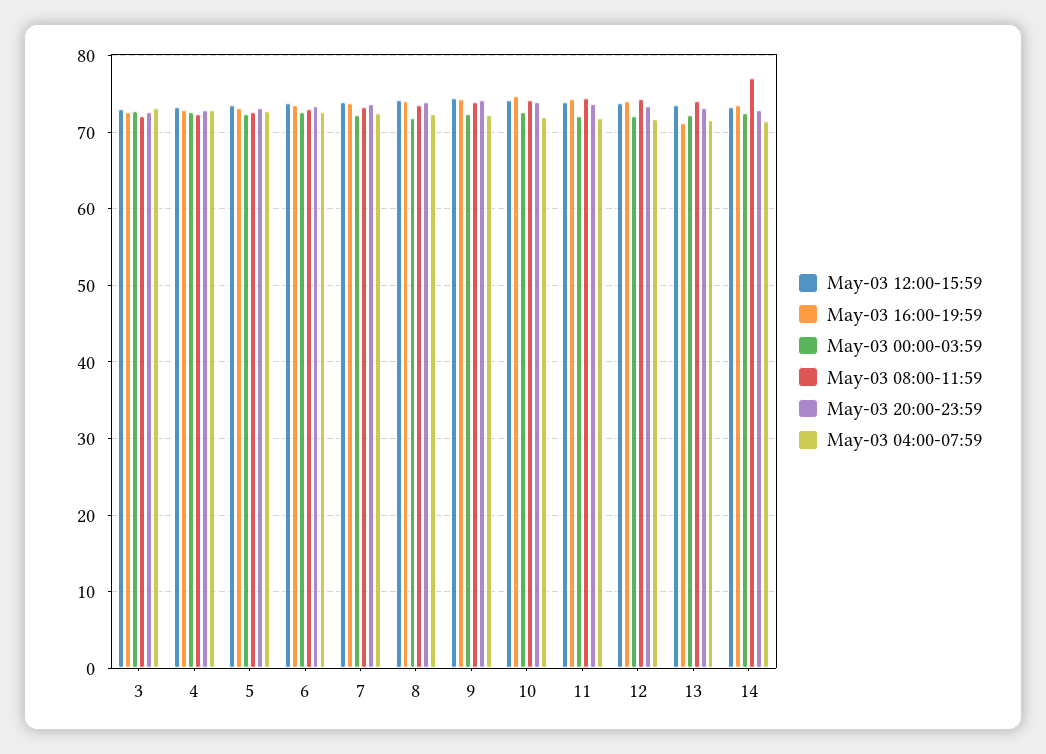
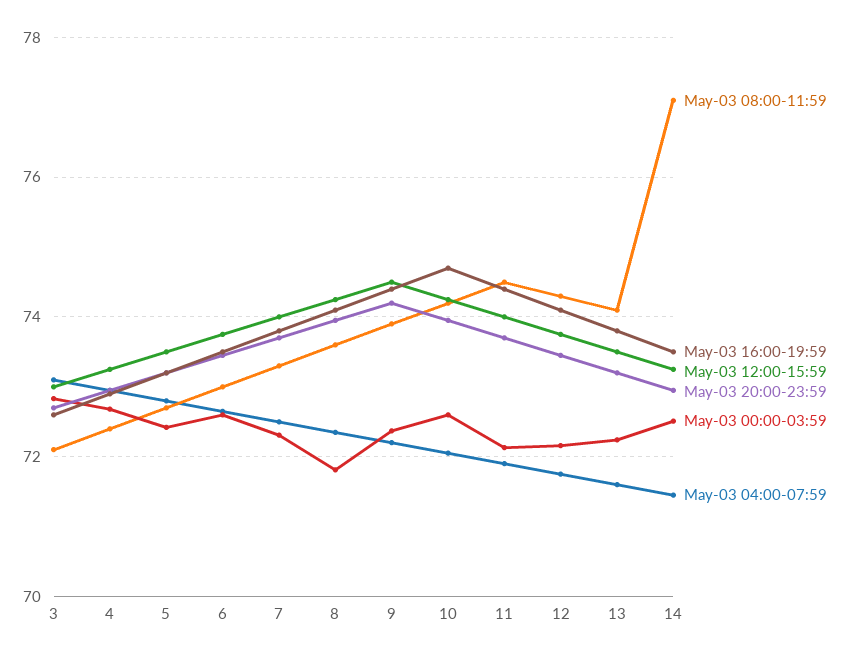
May-03 16:00-19:59, 13: 71 -> 73.8

